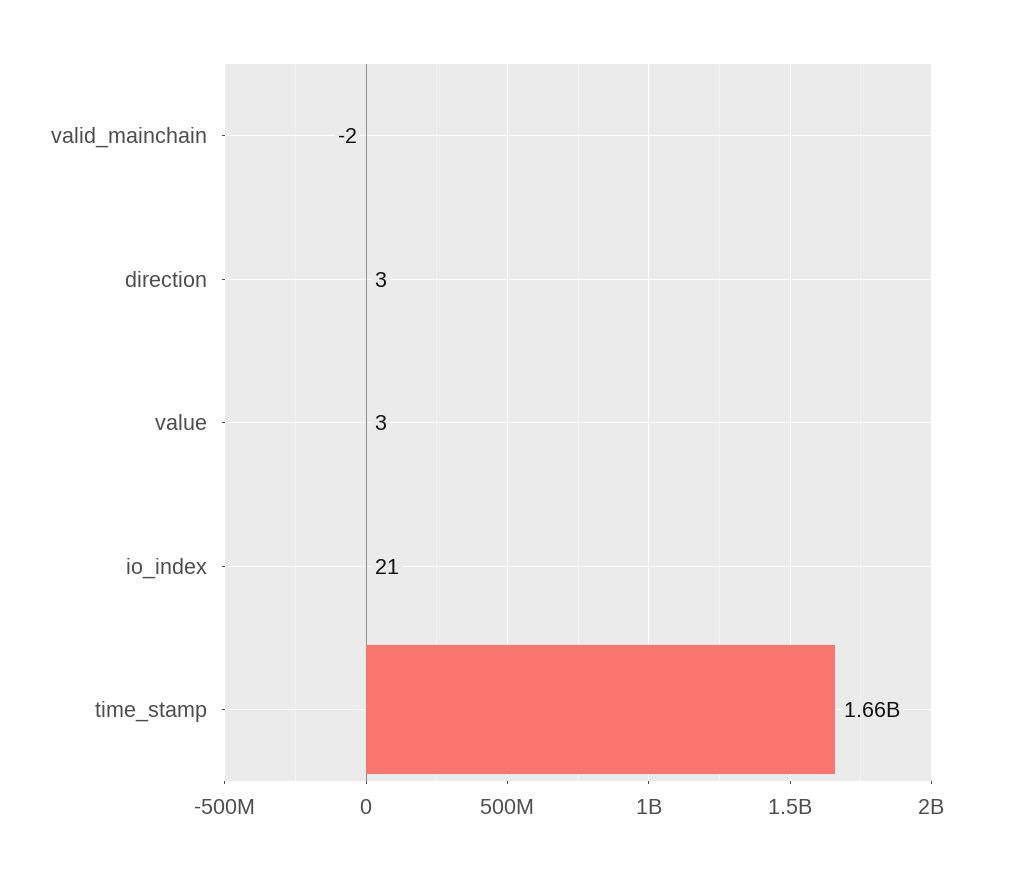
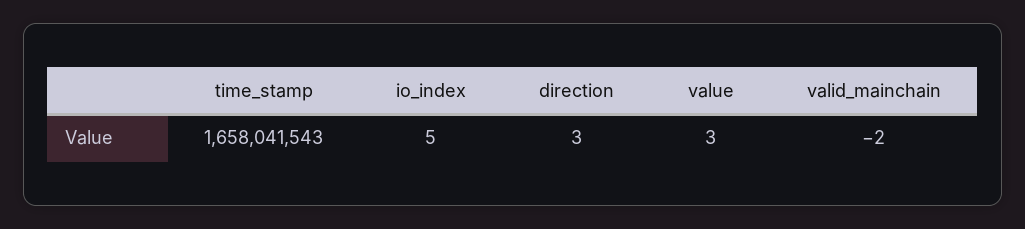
io_index: 21 -> 5

